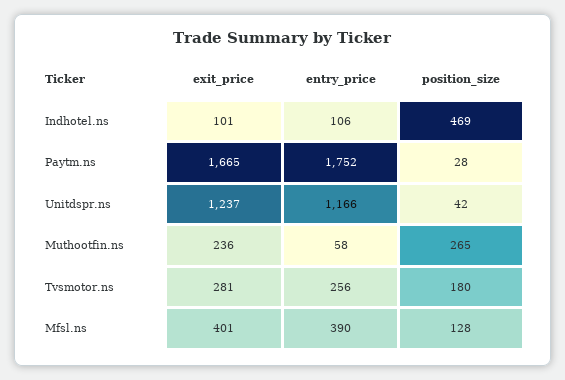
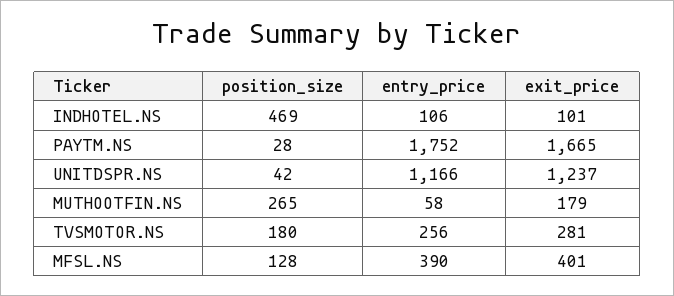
exit_price, Muthootfin.ns: 236 -> 179

